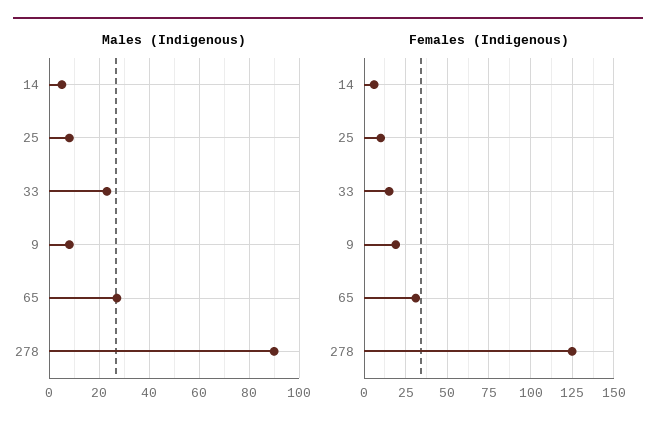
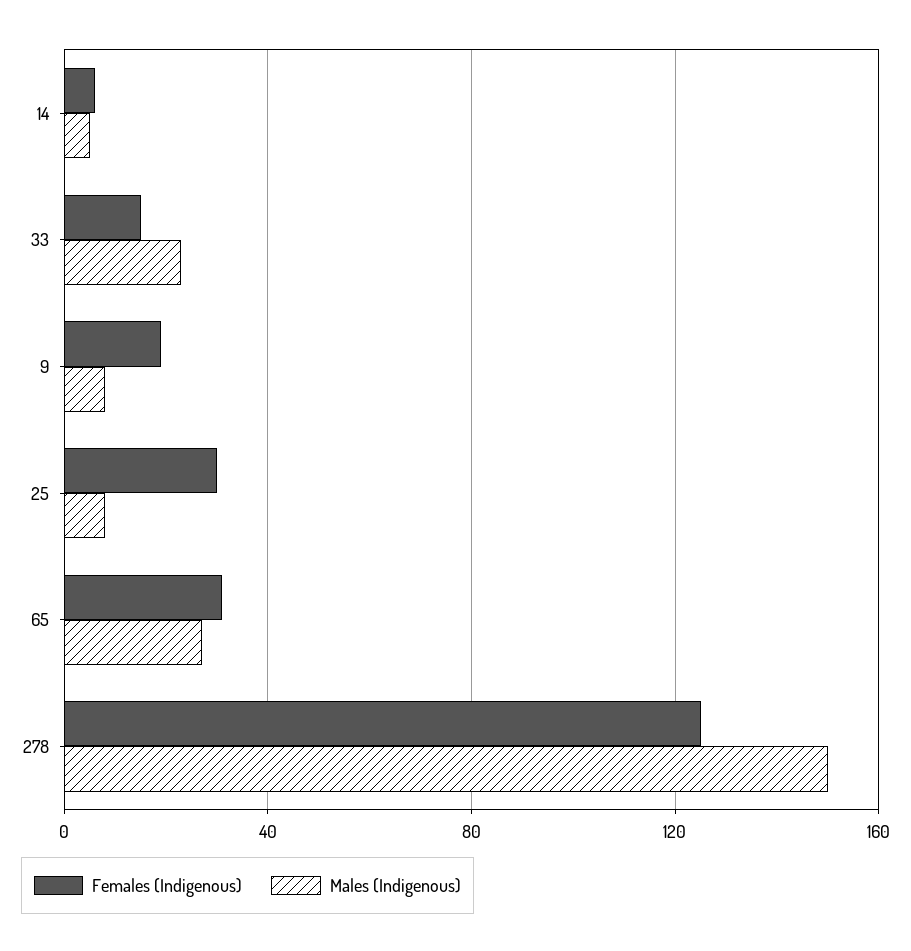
Males (Indigenous), 278: 90 -> 150
Females (Indigenous), 25: 10 -> 30

